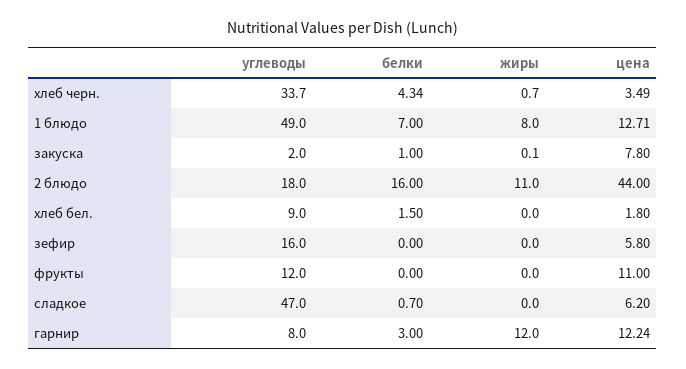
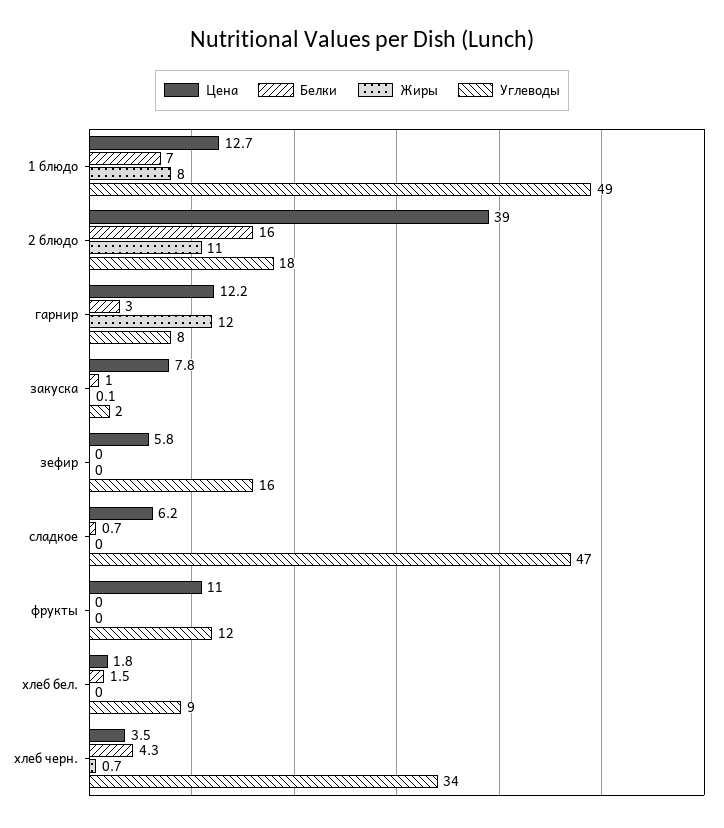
цена, 2 блюдо: 44 -> 39

